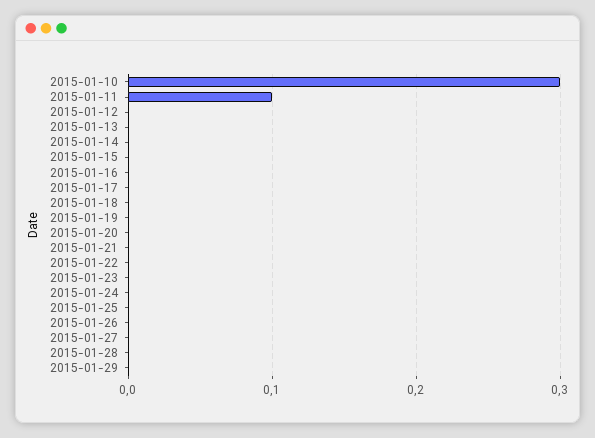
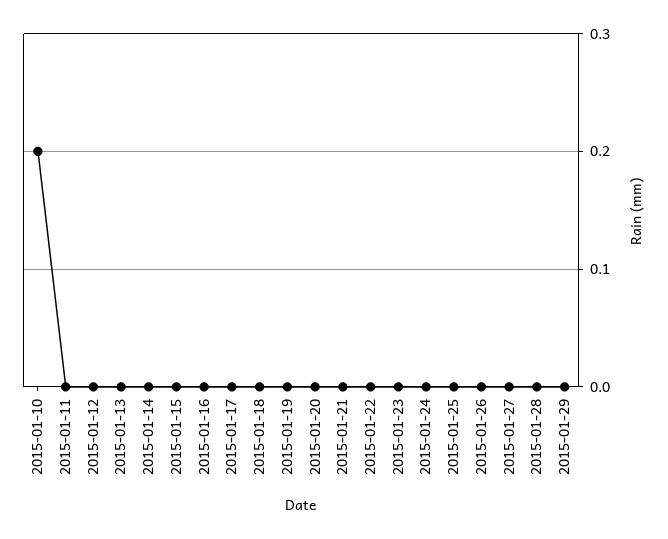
2015-01-10: 0.3 -> 0.2
2015-01-11: 0.1 -> 0

